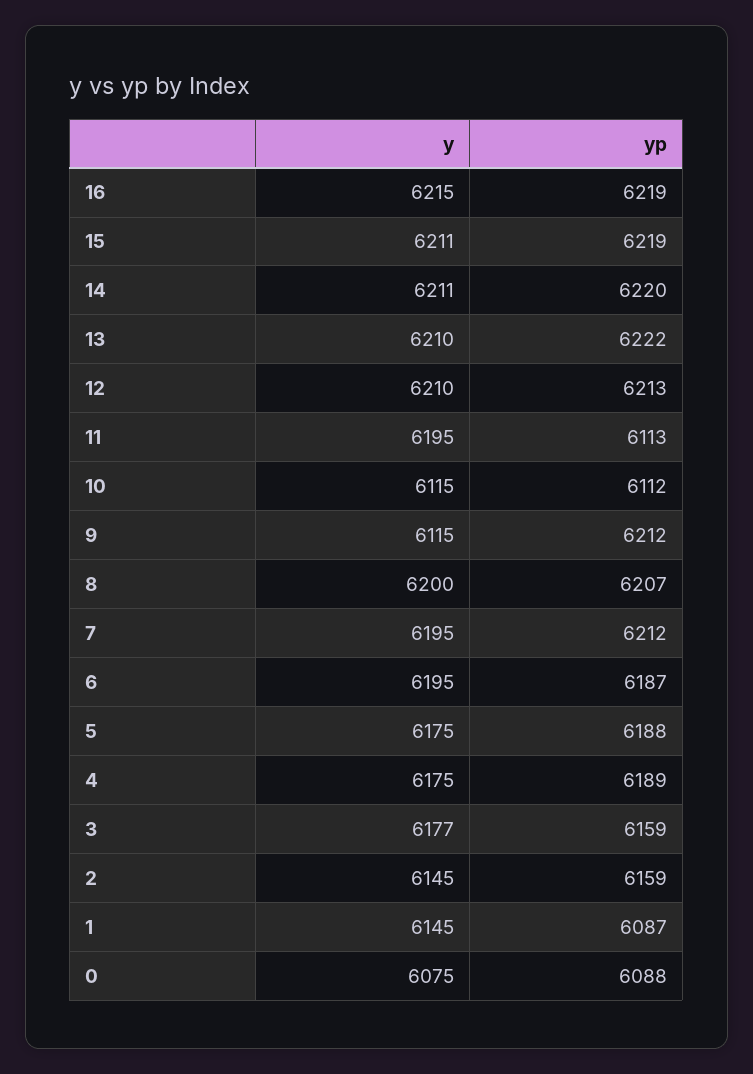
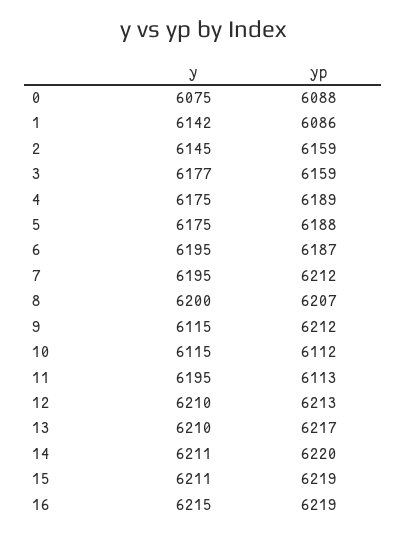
yp, 13: 6222 -> 6217
y, 1: 6145 -> 6142
yp, 1: 6087 -> 6086

